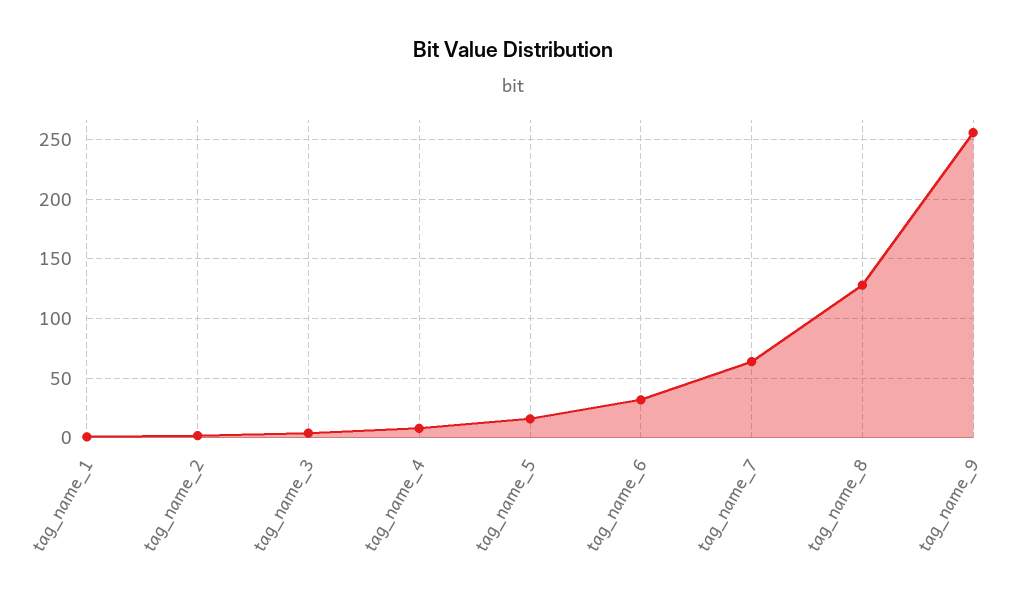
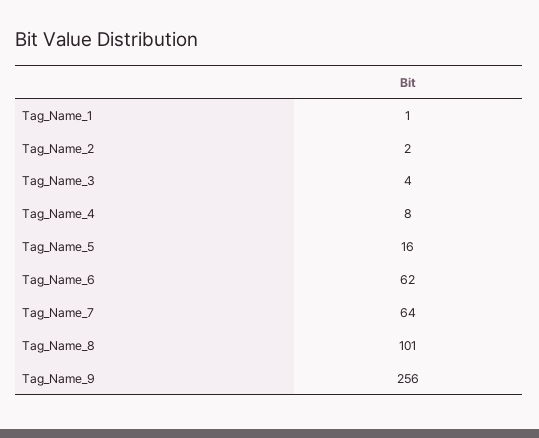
tag_name_6: 30 -> 62
tag_name_8: 130 -> 101

